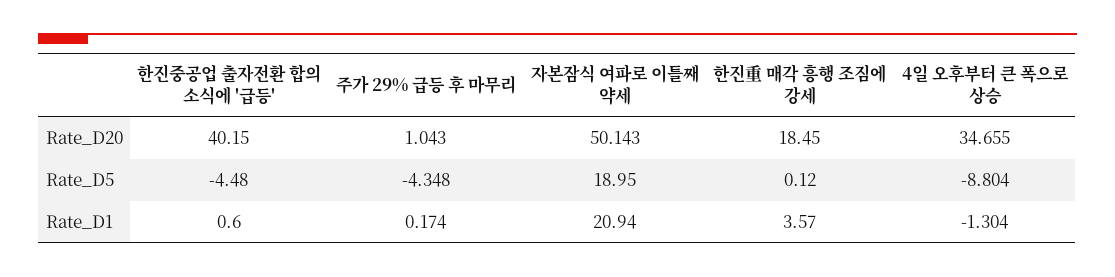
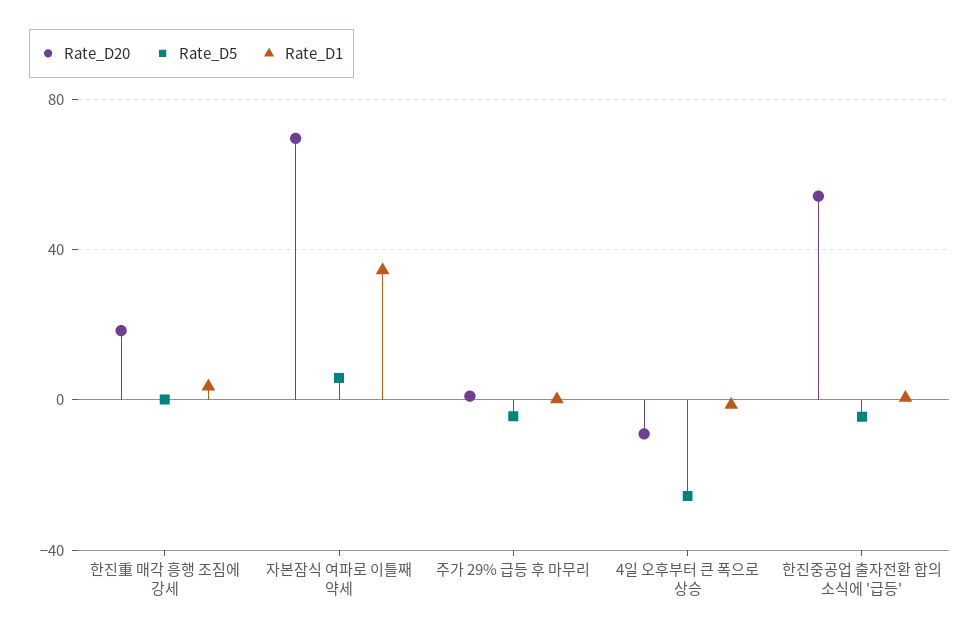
Rate_D20, 한진중공업 출자전환 합의 소식에 '급등': 40.15 -> 55
Rate_D20, 자본잠식 여파로 이틀째 약세: 50.143 -> 70
Rate_D20, 4일 오후부터 큰 폭으로 상승: 34.655 -> -10
Rate_D5, 자본잠식 여파로 이틀째 약세: 18.95 -> 5
Rate_D5, 4일 오후부터 큰 폭으로 상승: -8.804 -> -25
Rate_D1, 자본잠식 여파로 이틀째 약세: 20.94 -> 35

